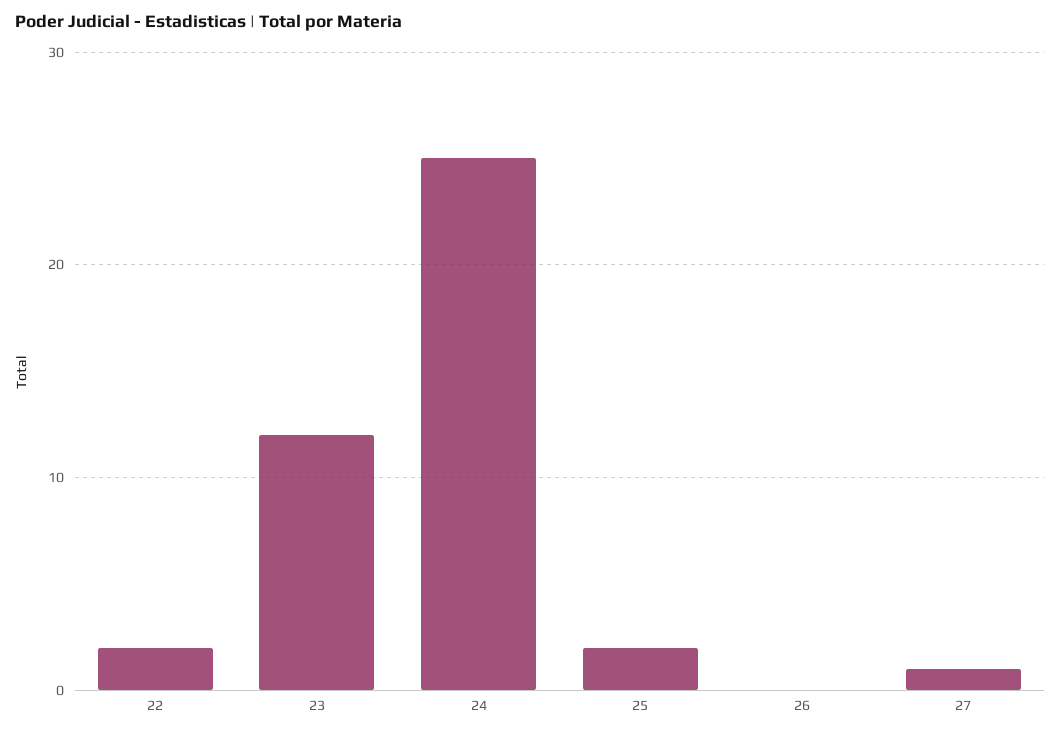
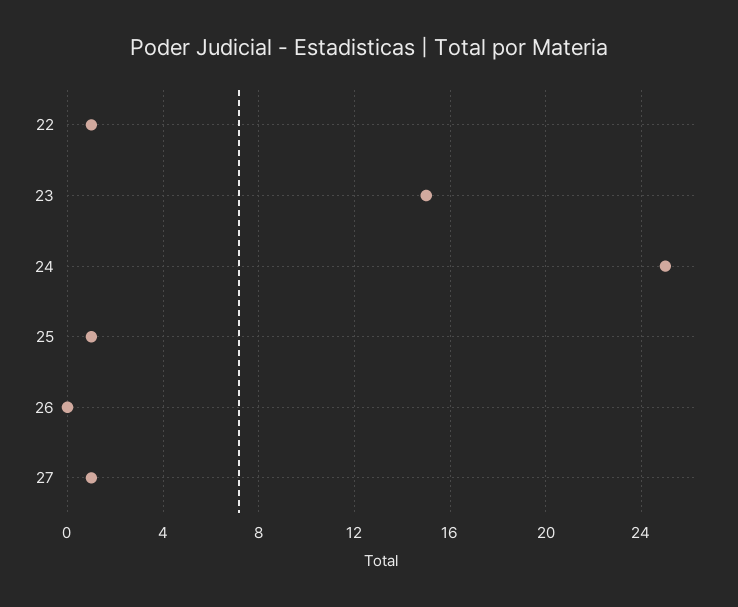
22: 2 -> 1
23: 12 -> 15
25: 2 -> 1

